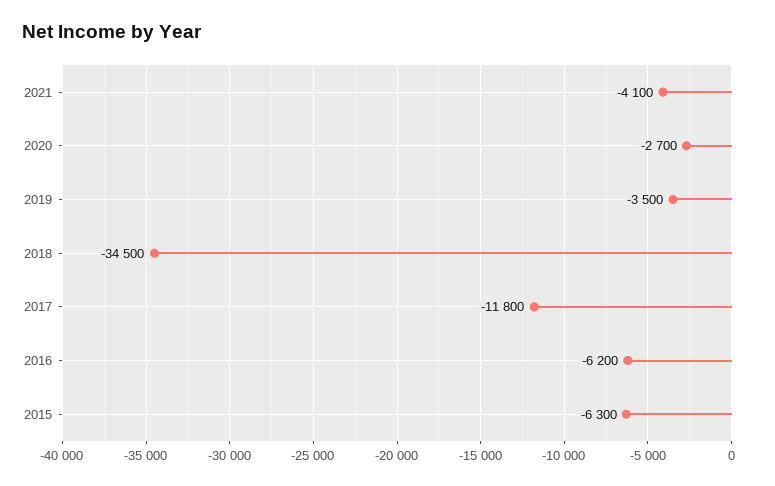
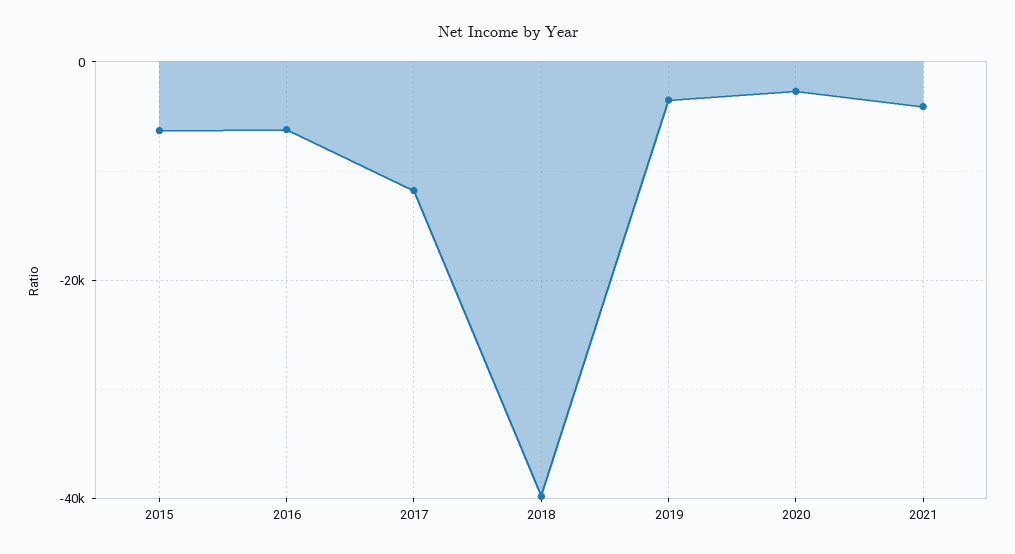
2018: -34500 -> -40000

